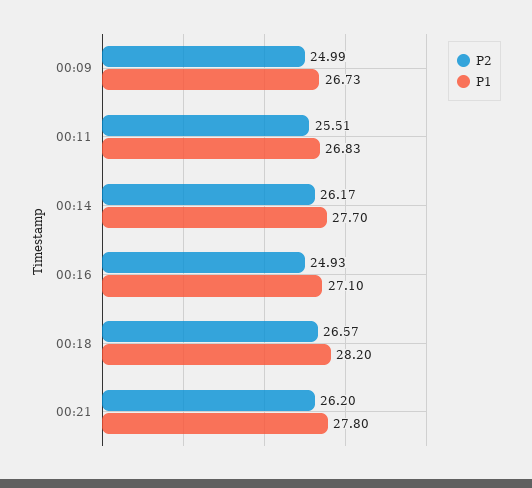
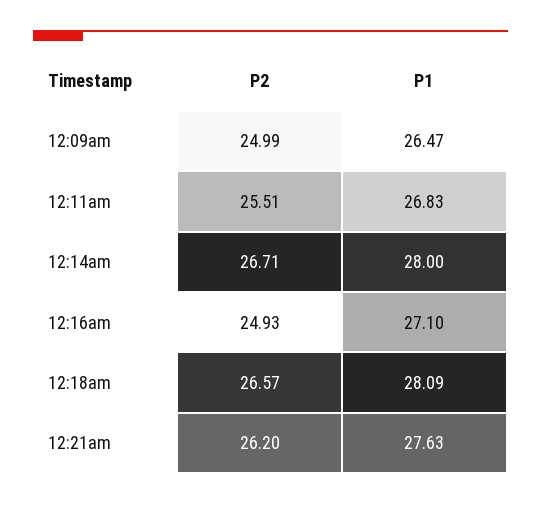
P1, 00:09: 26.73 -> 26.47
P2, 00:14: 26.17 -> 26.71
P1, 00:14: 27.7 -> 28
P1, 00:18: 28.2 -> 28.09
P1, 00:21: 27.8 -> 27.63

